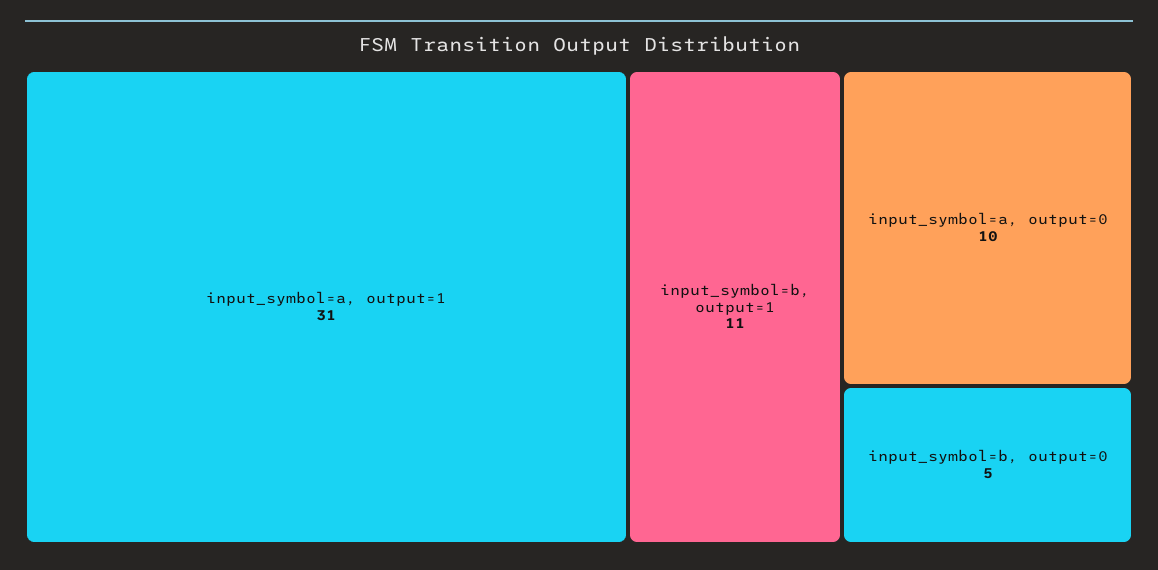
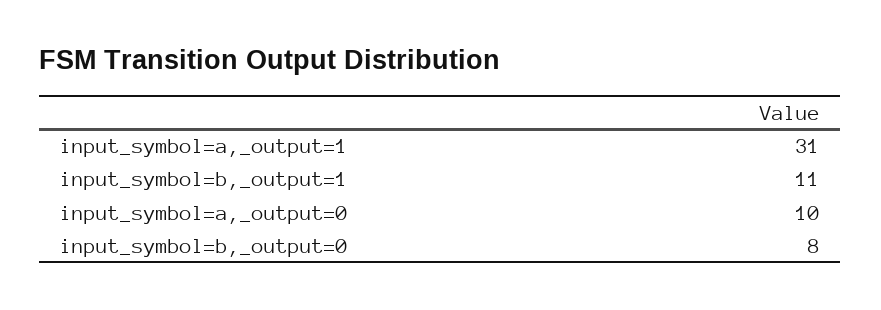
input_symbol=b, output=0: 5 -> 8

